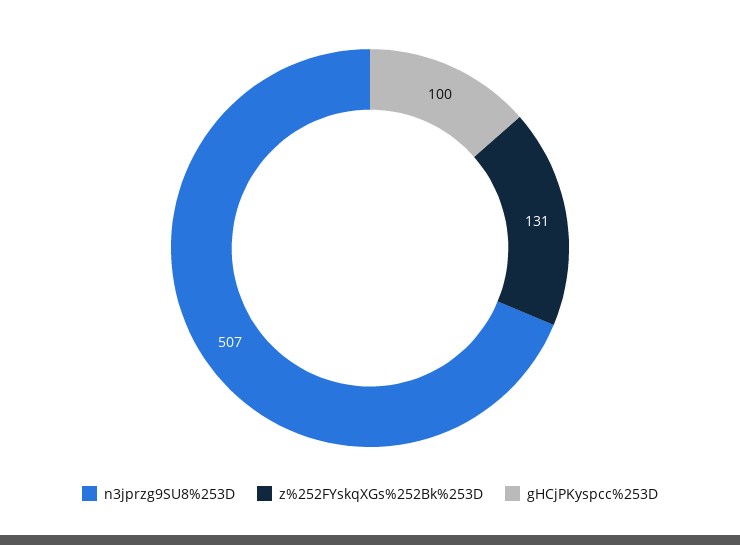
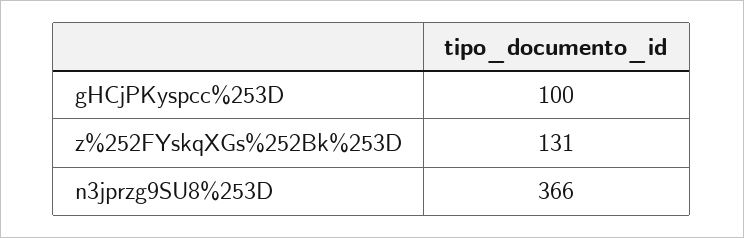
n3jprzg9SU8%253D: 507 -> 366

